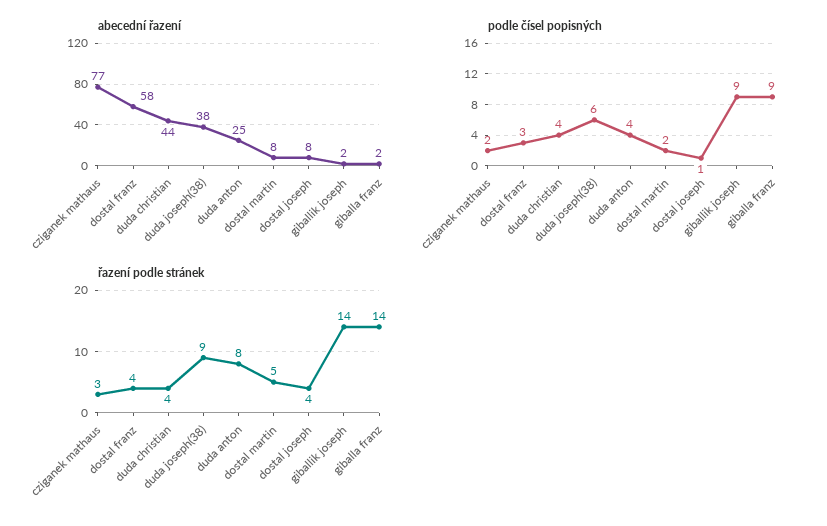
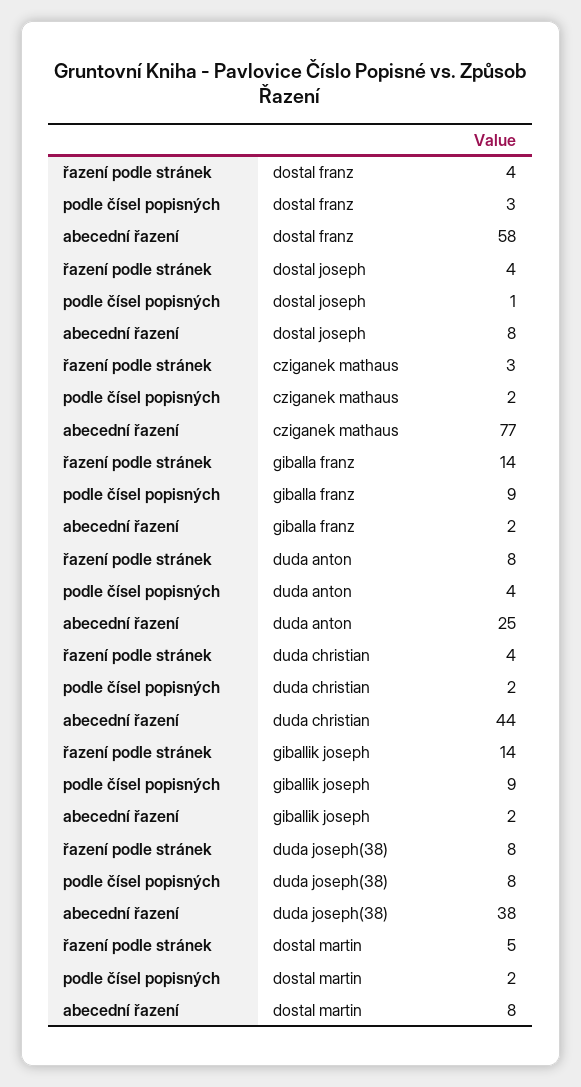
podle čísel popisných, duda christian: 4 -> 2
podle čísel popisných, duda joseph(38): 6 -> 8
řazení podle stránek, duda joseph(38): 9 -> 8

